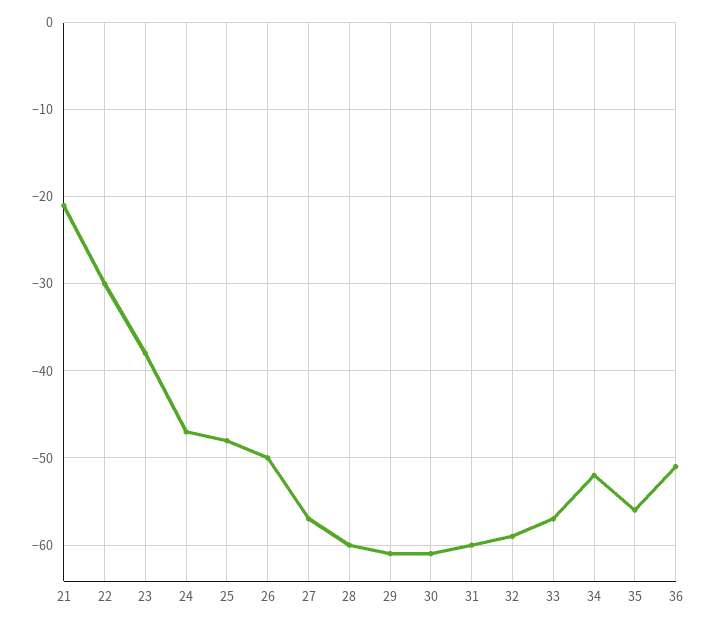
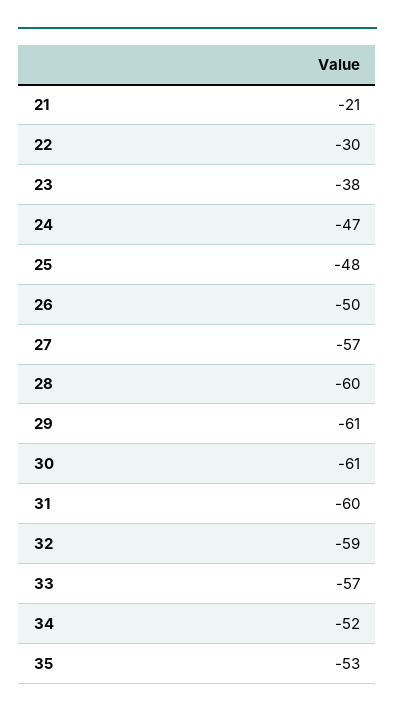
35: -56 -> -53
36: -51 -> none

